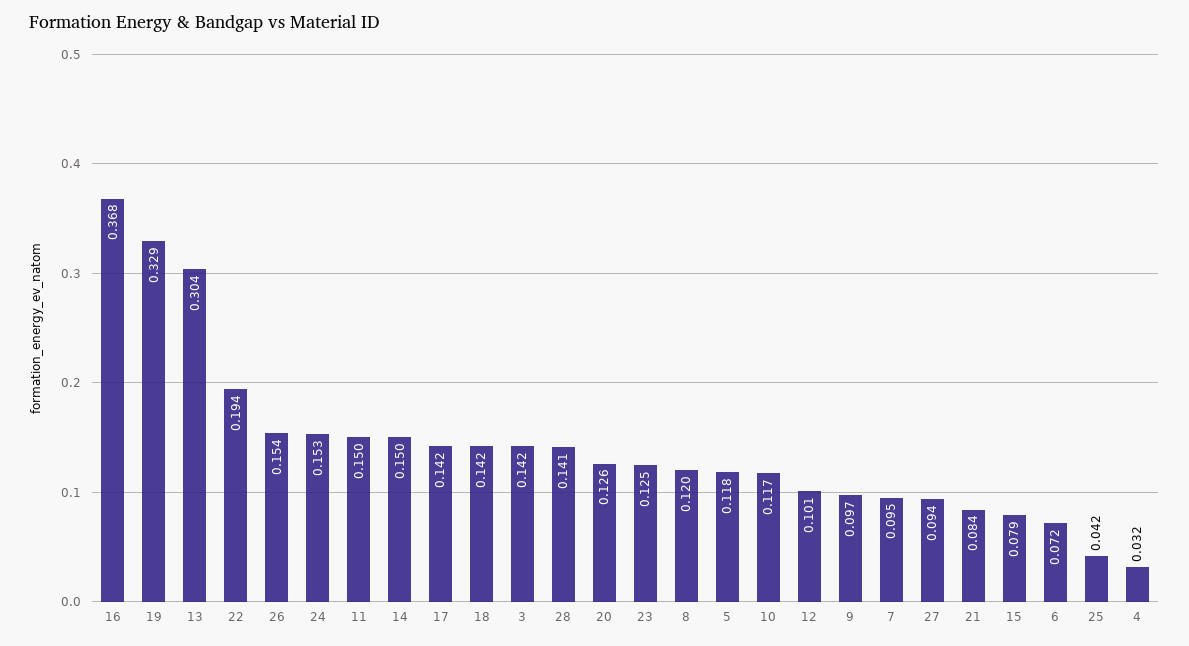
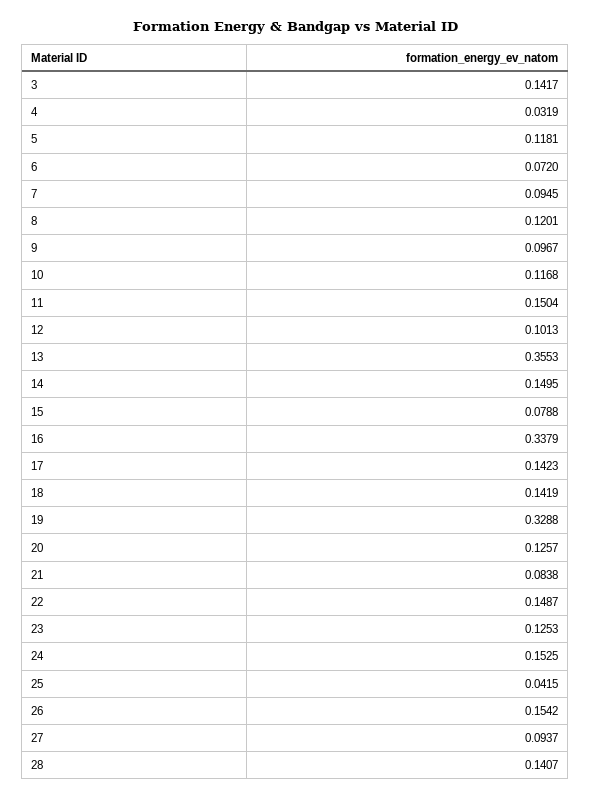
16: 0.368 -> 0.3379
13: 0.304 -> 0.3553
22: 0.194 -> 0.1487

